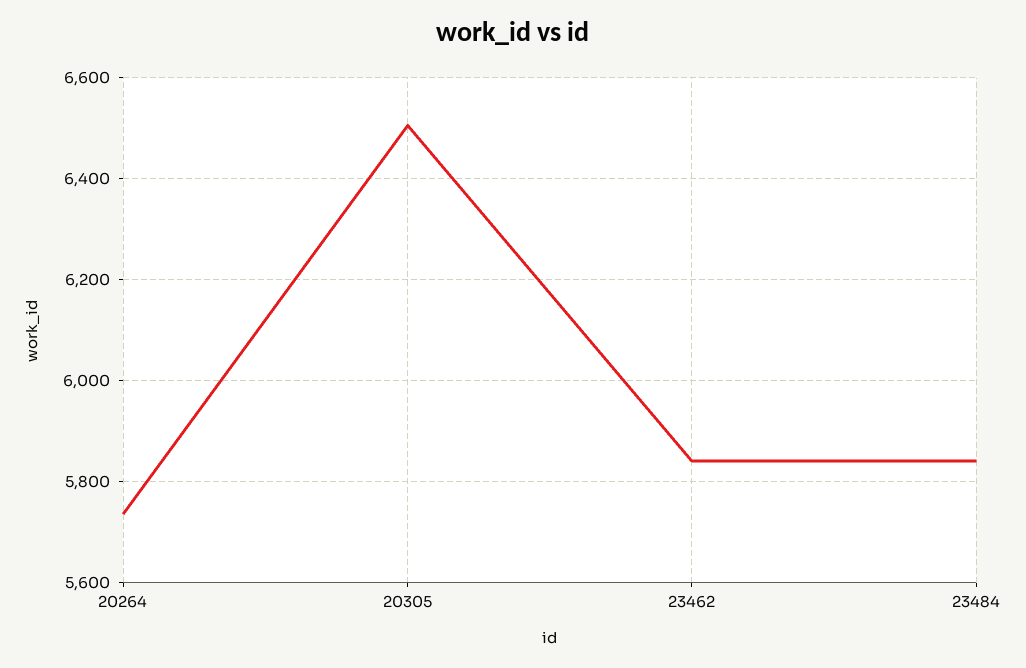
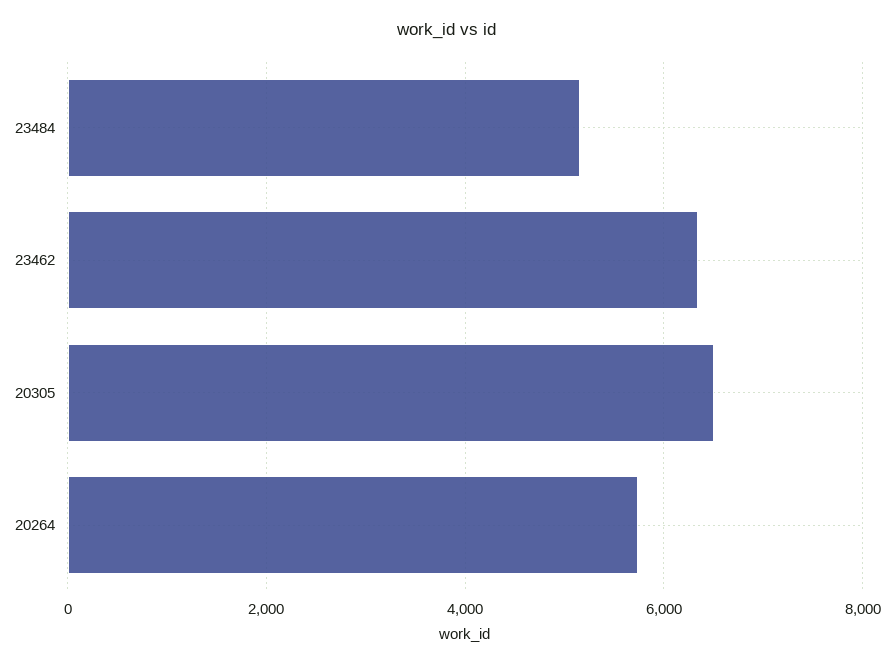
23462: 5840 -> 6400
23484: 5840 -> 5200

